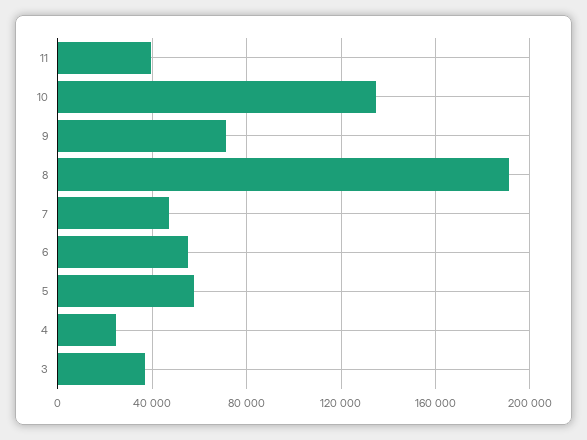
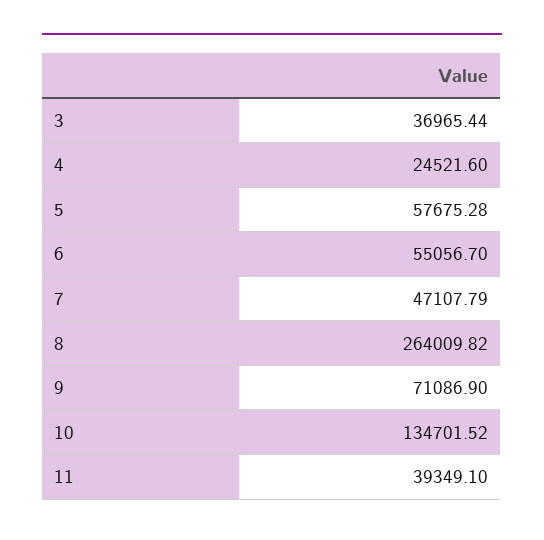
8: 190000 -> 264009.82

